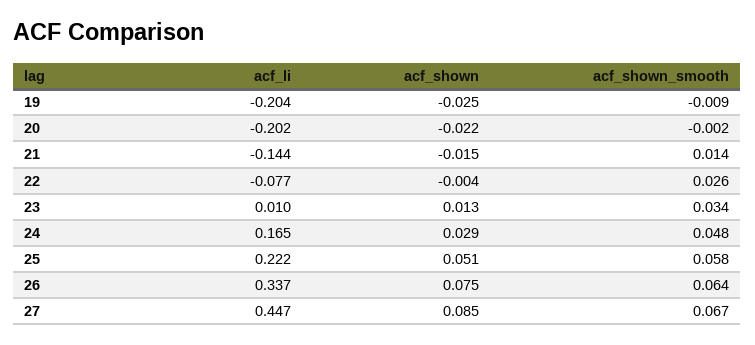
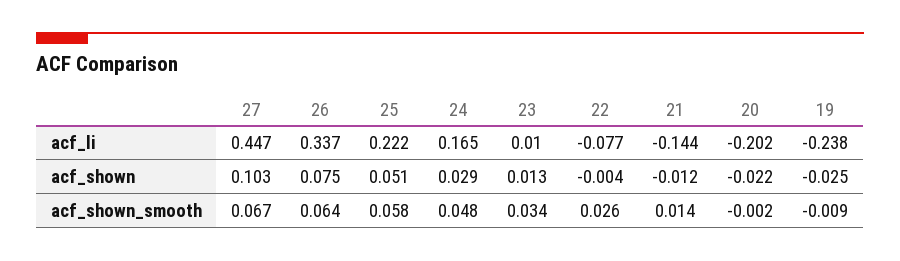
acf_li, 19: -0.204 -> -0.238
acf_shown, 21: -0.015 -> -0.012
acf_shown, 27: 0.085 -> 0.103

